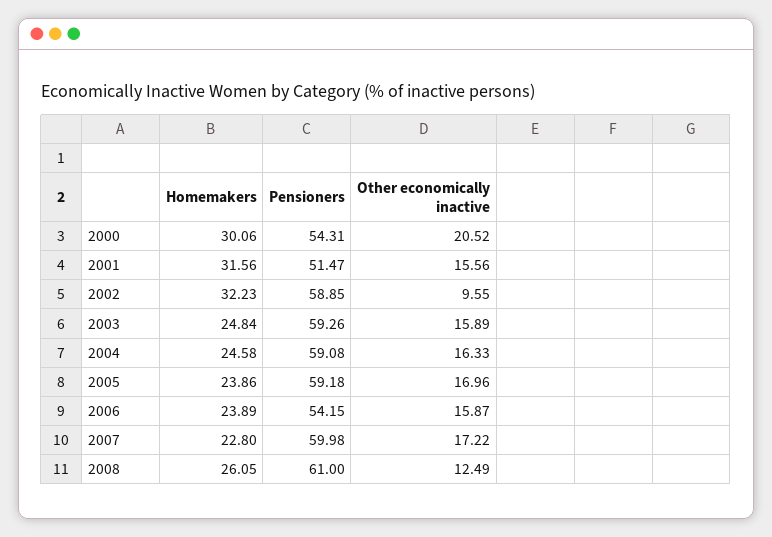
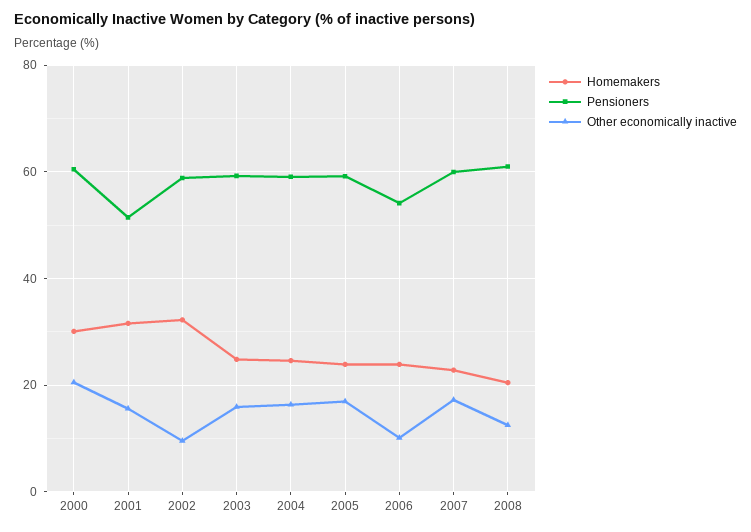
Pensioners, 2000: 54.31 -> 60
Other economically inactive, 2006: 15.87 -> 10
Homemakers, 2008: 26.05 -> 20

